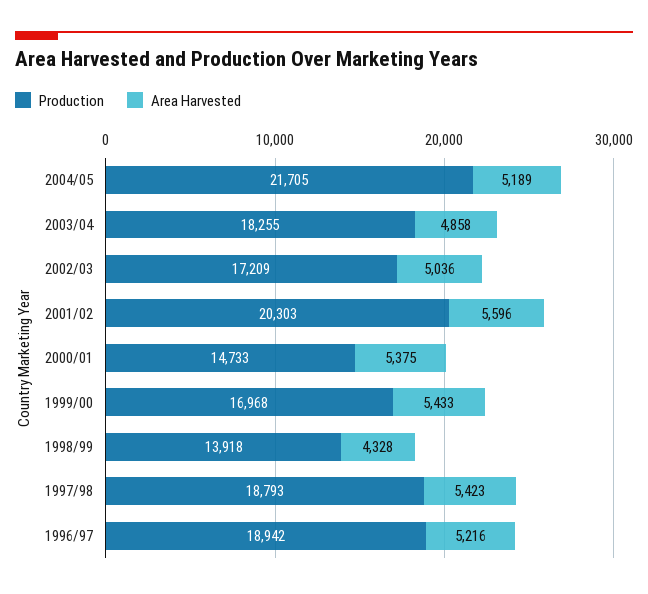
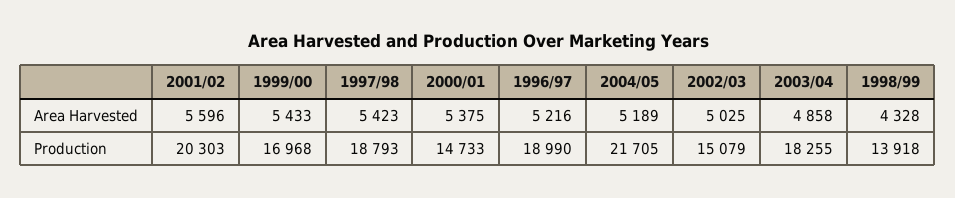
Production, 2002/03: 17209 -> 15079
Area Harvested, 2002/03: 5036 -> 5025
Production, 1996/97: 18942 -> 18990

